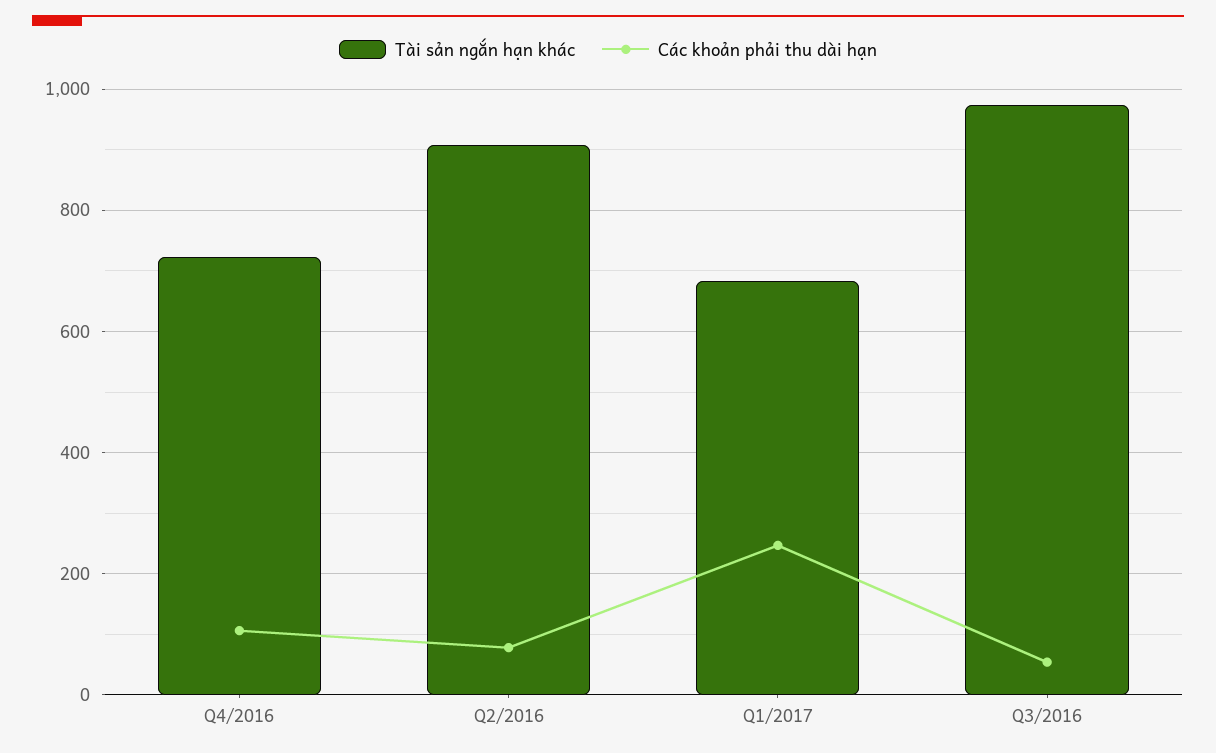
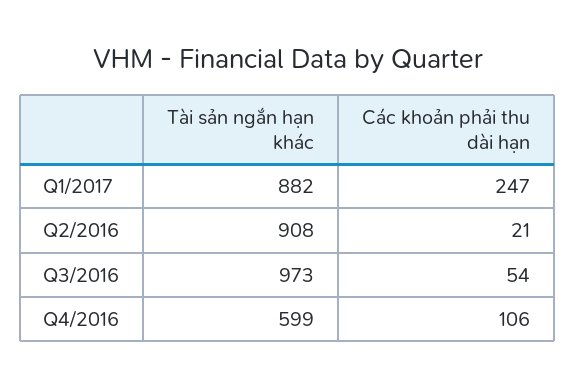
Tài sản ngắn hạn khác, Q4/2016: 720 -> 599
Các khoản phải thu dài hạn, Q2/2016: 80 -> 21
Tài sản ngắn hạn khác, Q1/2017: 680 -> 882

